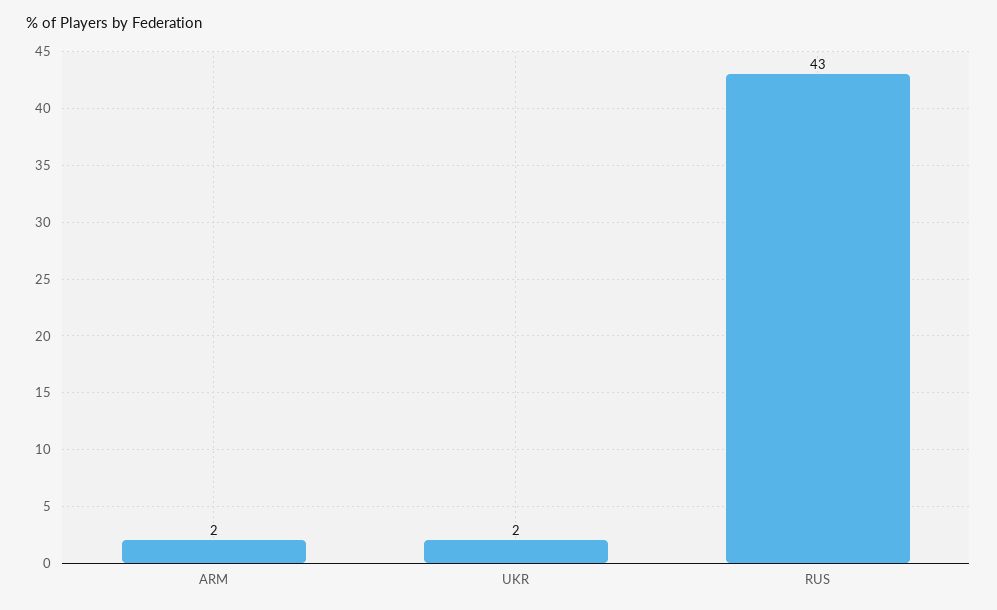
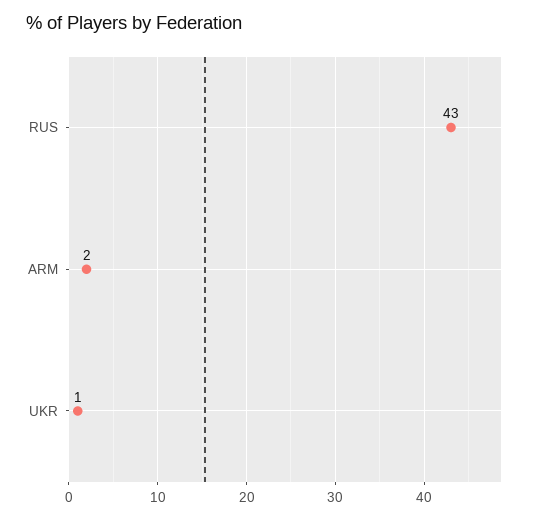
UKR: 2 -> 1

